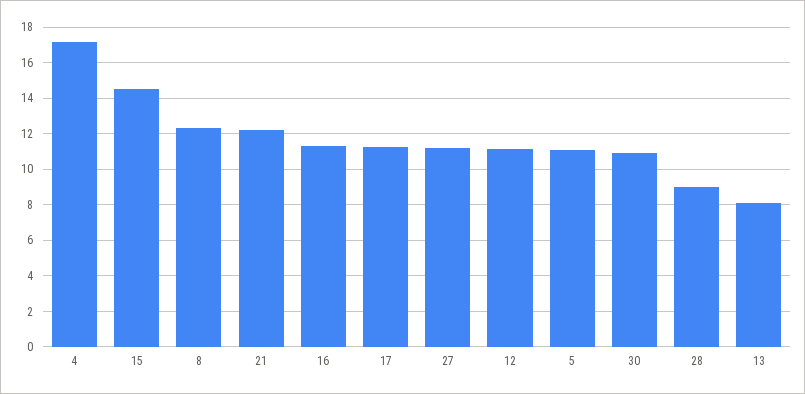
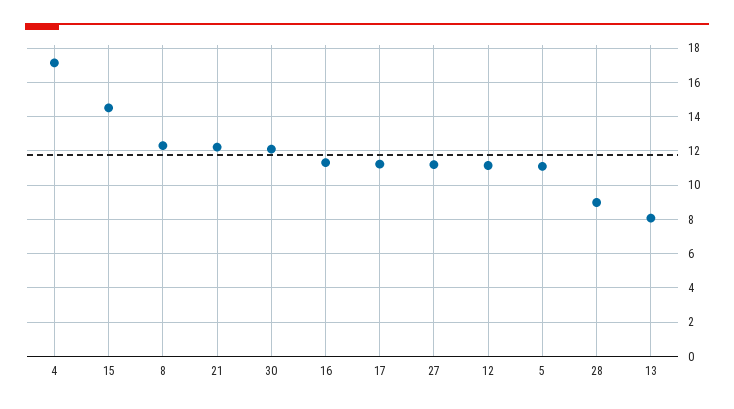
30: 11 -> 12

